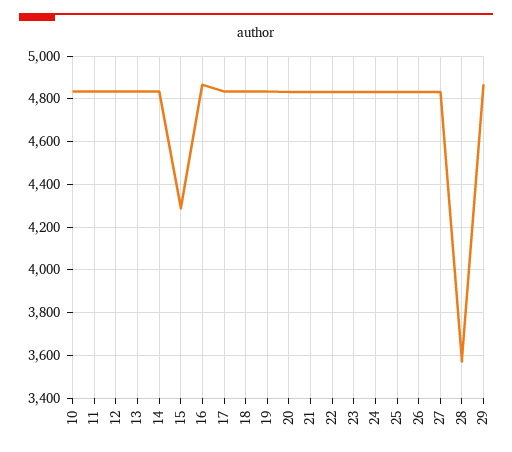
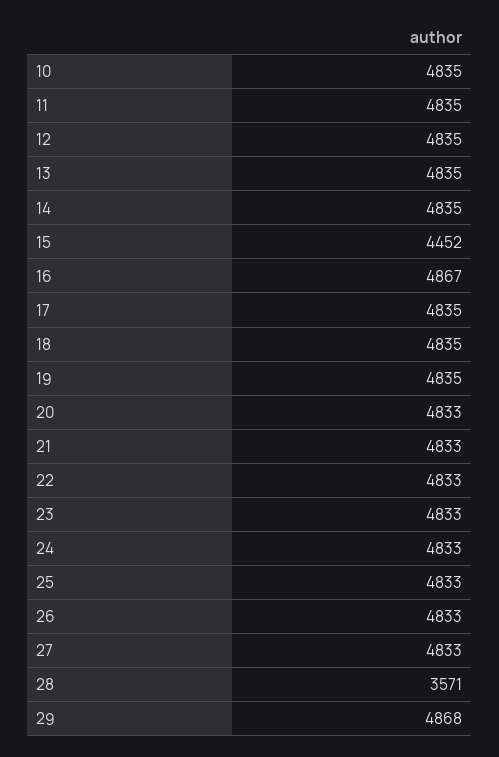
15: 4300 -> 4452

